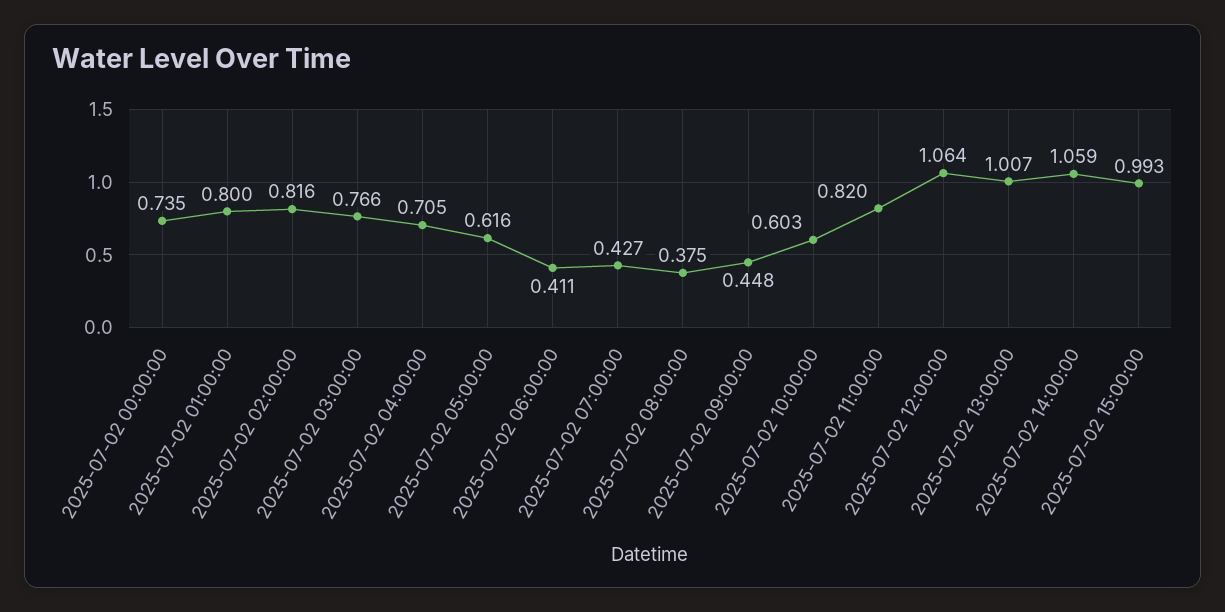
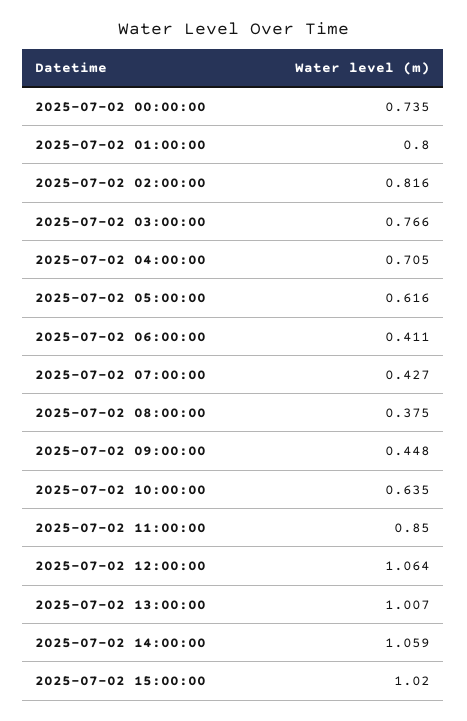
2025-07-02 10:00:00: 0.603 -> 0.635
2025-07-02 11:00:00: 0.82 -> 0.85
2025-07-02 15:00:00: 0.993 -> 1.02

